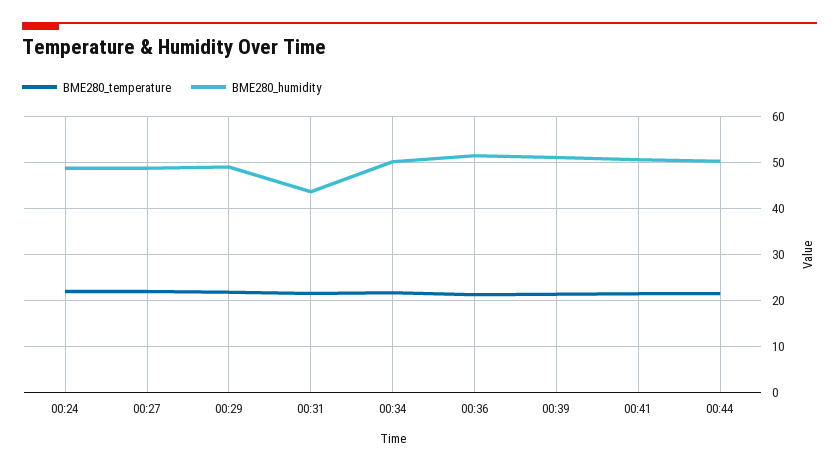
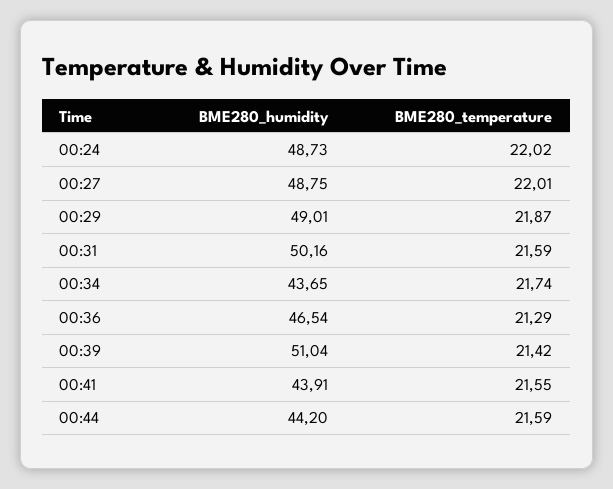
BME280_humidity, 00:31: 44 -> 50.16
BME280_humidity, 00:34: 50 -> 43.65
BME280_humidity, 00:36: 52 -> 46.54
BME280_humidity, 00:41: 50 -> 43.91
BME280_humidity, 00:44: 50 -> 44.2

